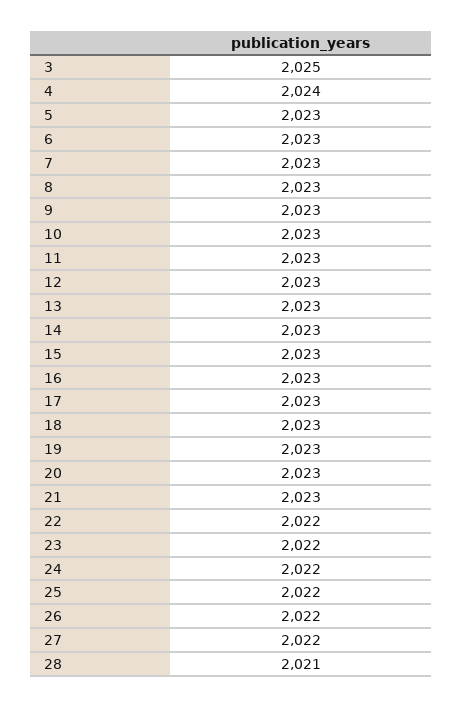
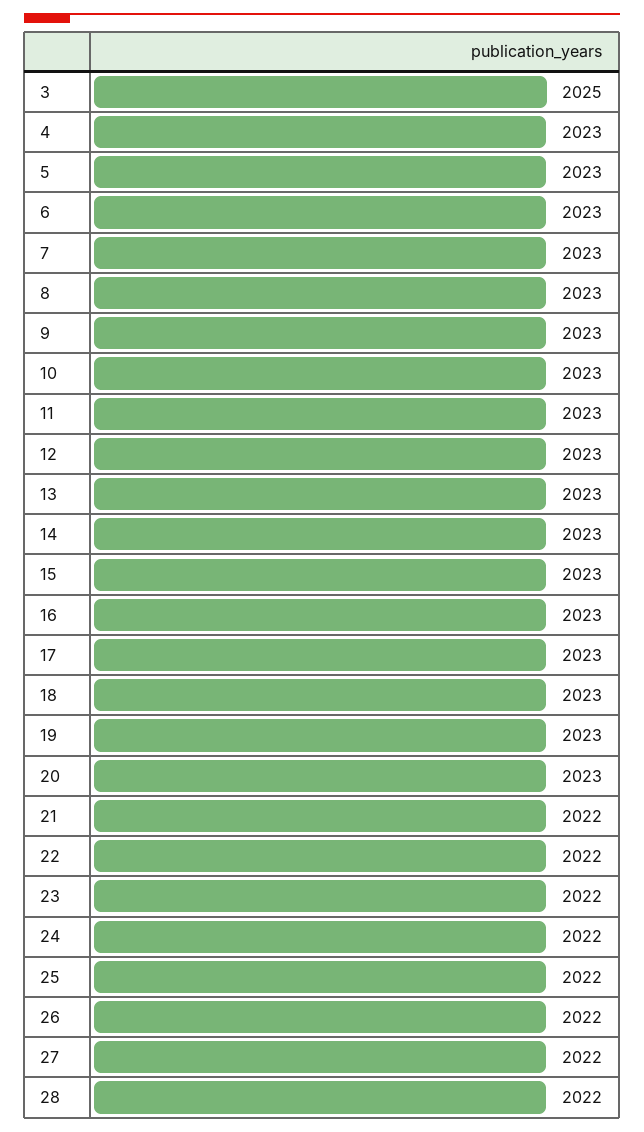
4: 2024 -> 2023
21: 2023 -> 2022
28: 2021 -> 2022

